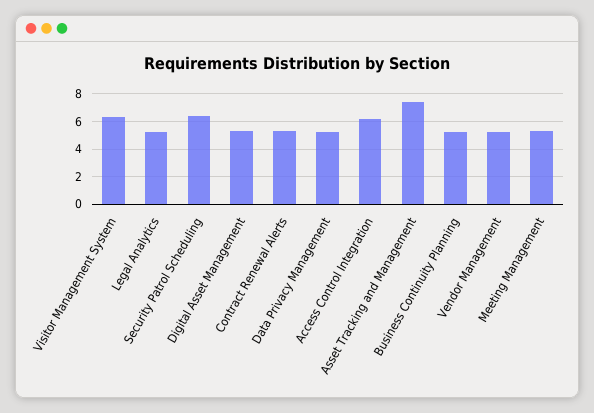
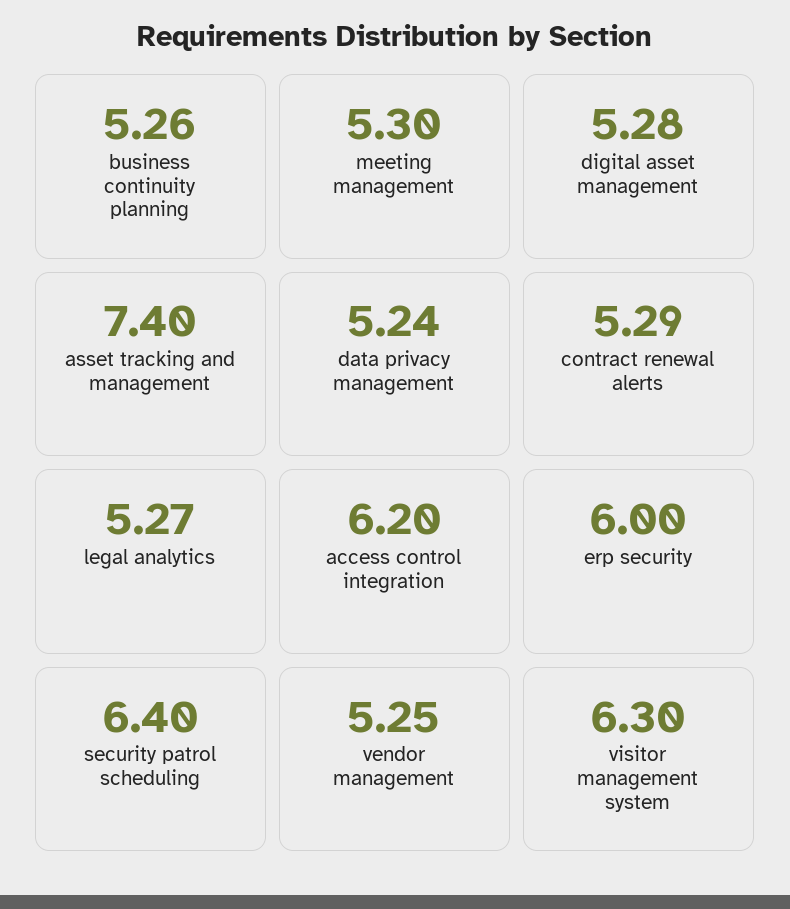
erp security: none -> 6

